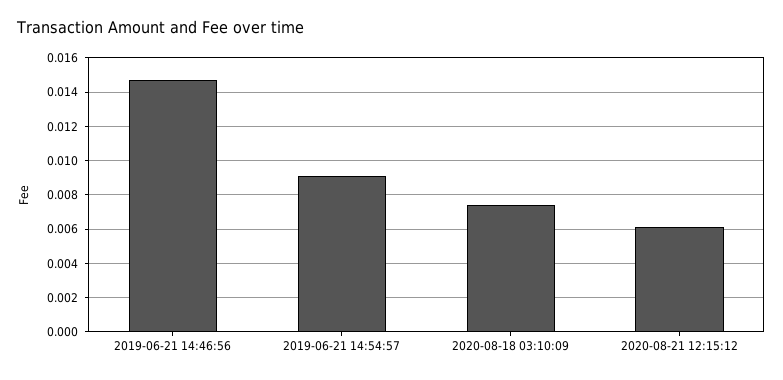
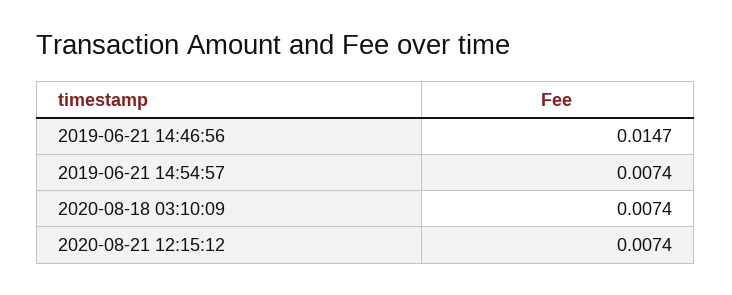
2019-06-21 14:54:57: 0.009 -> 0.0074
2020-08-21 12:15:12: 0.006 -> 0.0074

